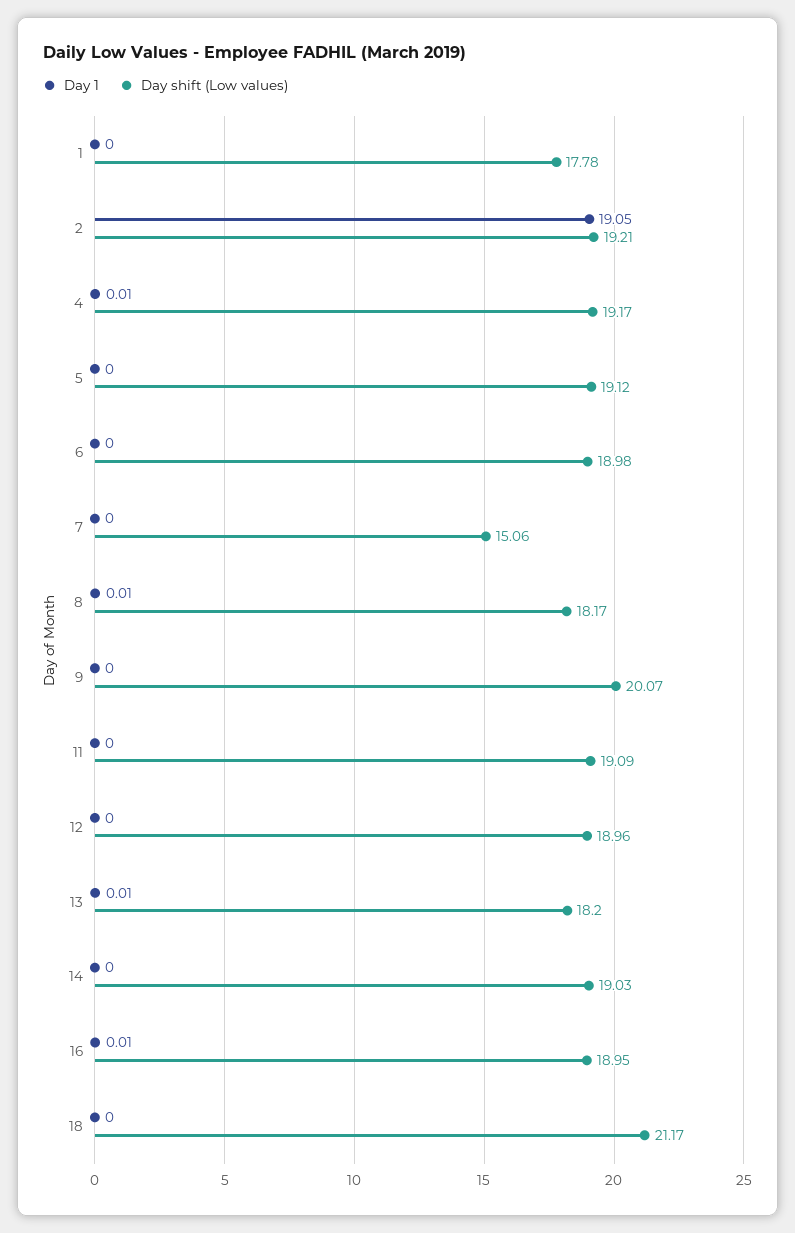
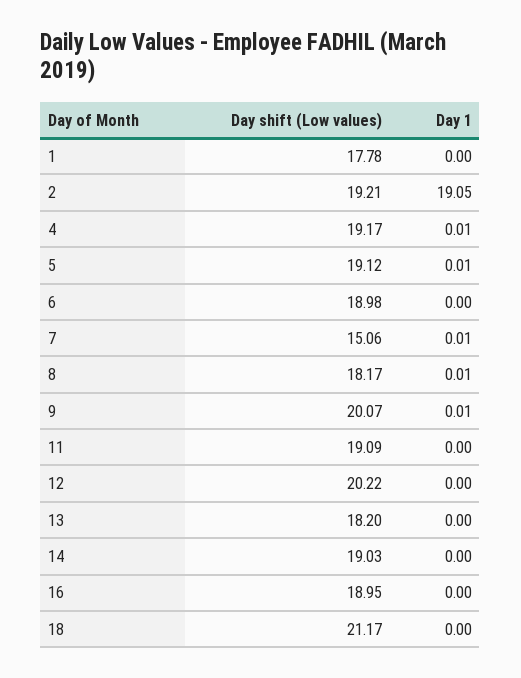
Day 1, 5: 0 -> 0.01
Day 1, 7: 0 -> 0.01
Day 1, 9: 0 -> 0.01
Day shift (Low values), 12: 18.96 -> 20.22
Day 1, 13: 0.01 -> 0
Day 1, 16: 0.01 -> 0

